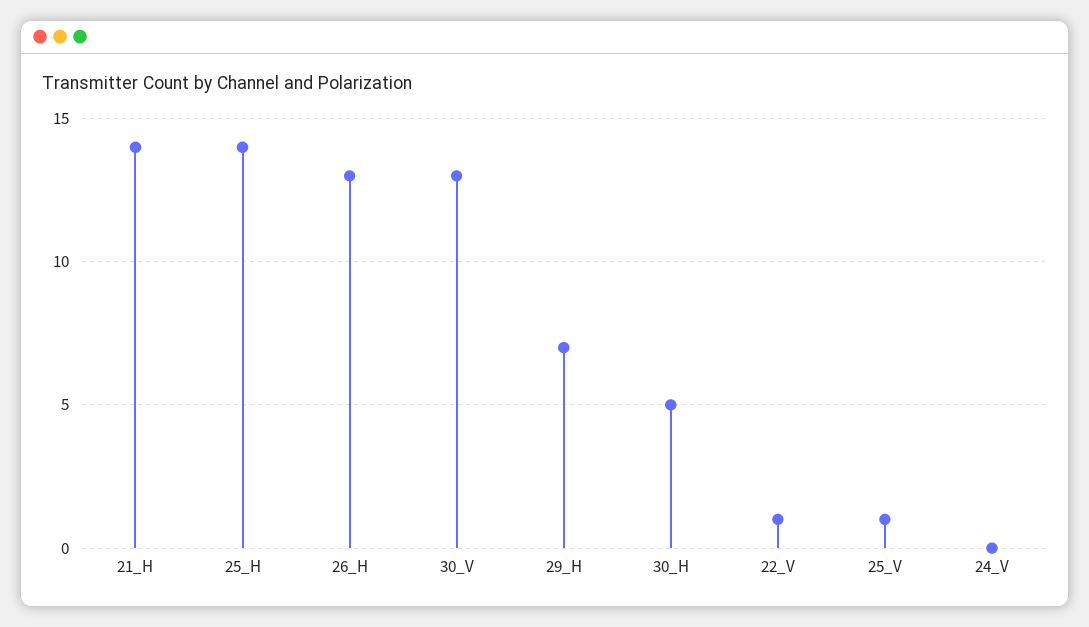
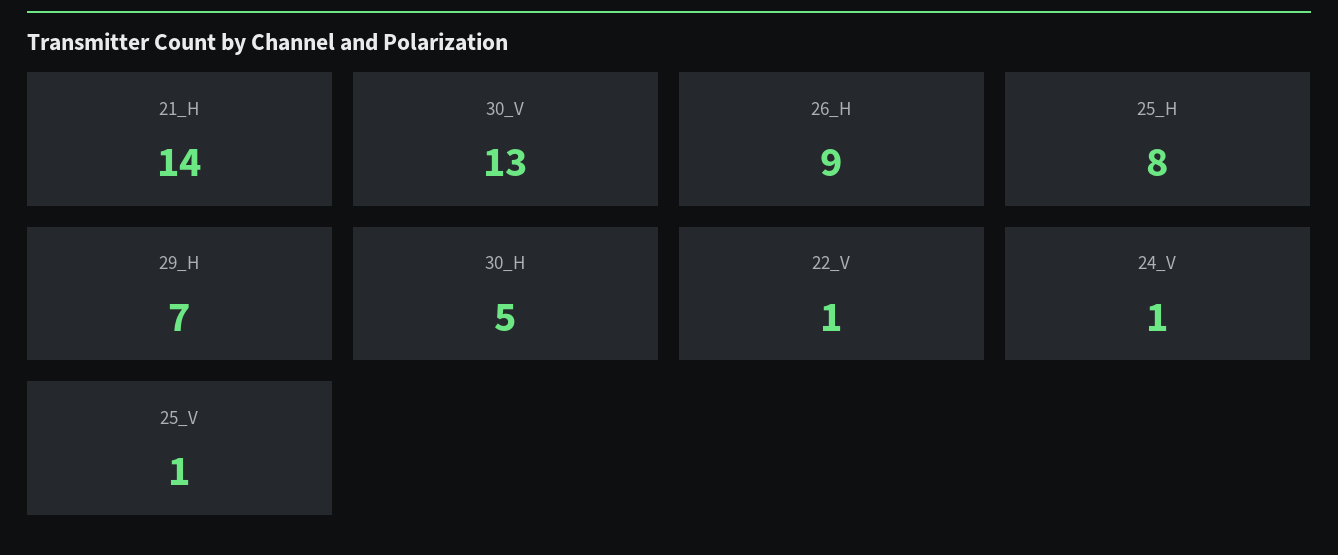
25_H: 14 -> 8
26_H: 13 -> 9
24_V: 0 -> 1

